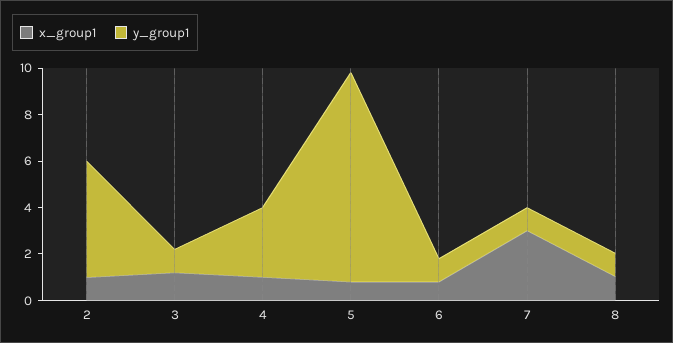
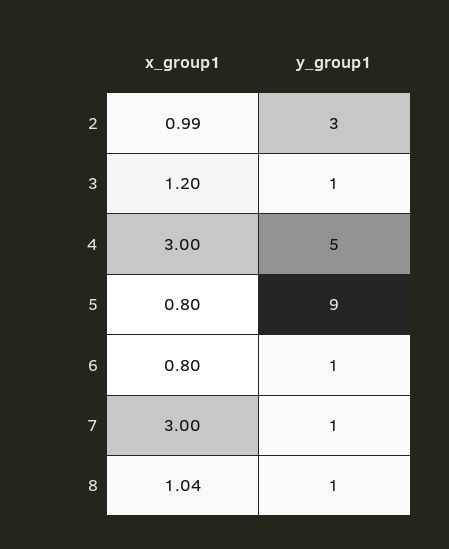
y_group1, 2: 5 -> 3
x_group1, 4: 1 -> 3
y_group1, 4: 3 -> 5

